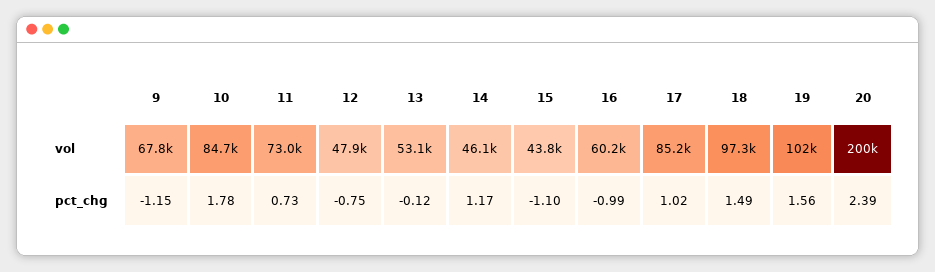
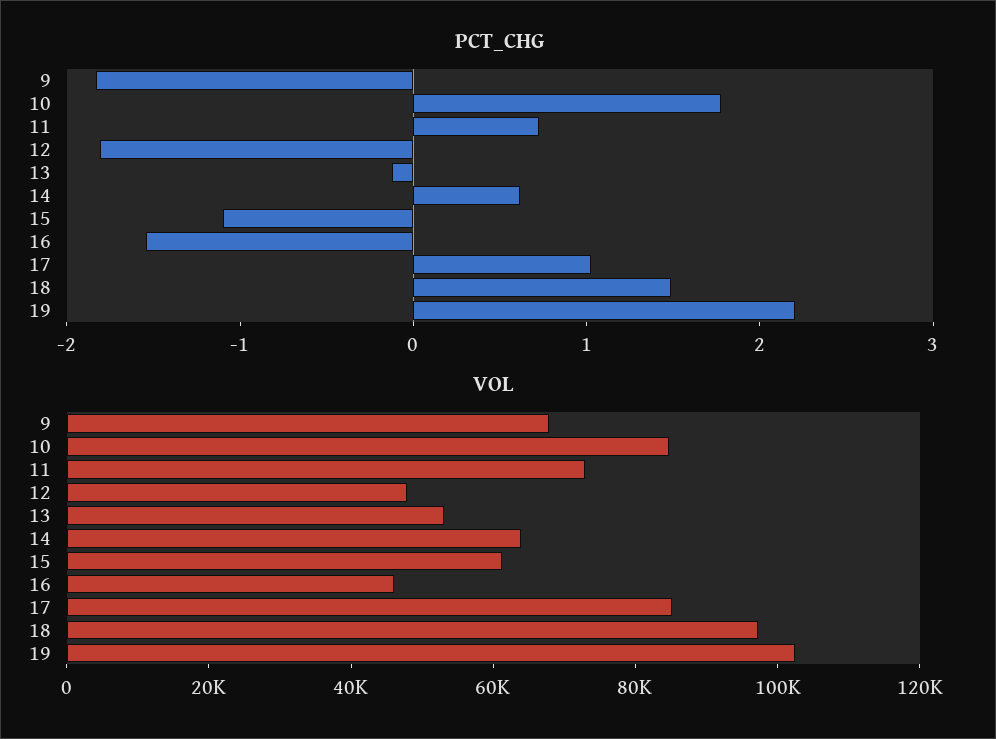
vol, 14: 46100 -> 65000
vol, 15: 43800 -> 60000
vol, 16: 60200 -> 45000
vol, 20: 200000 -> none
pct_chg, 9: -1.15 -> -1.8
pct_chg, 12: -0.75 -> -1.8
pct_chg, 14: 1.17 -> 0.6
pct_chg, 16: -0.99 -> -1.6
pct_chg, 19: 1.56 -> 2.2
pct_chg, 20: 2.39 -> none

